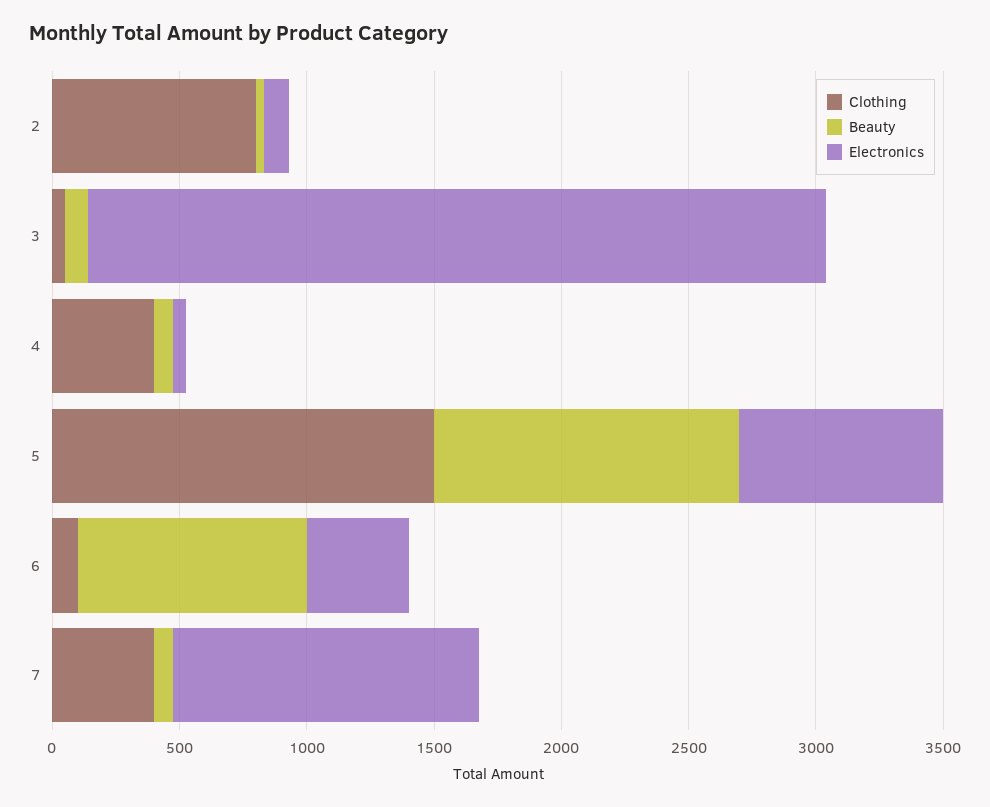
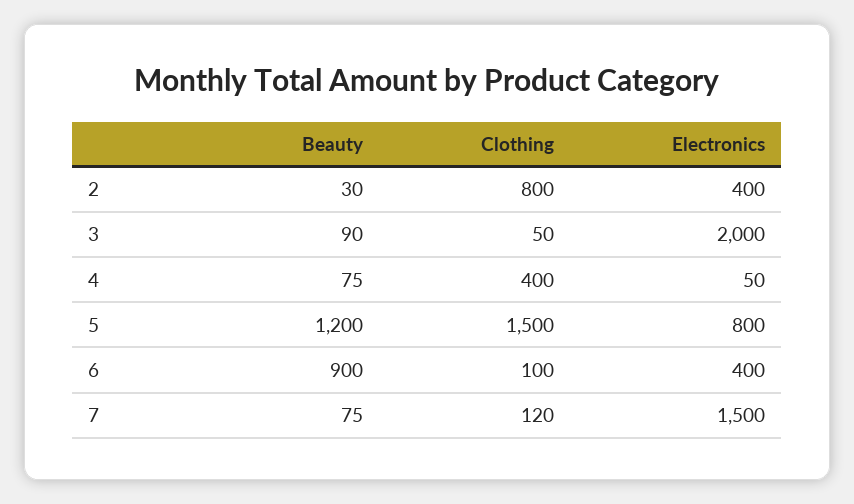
Electronics, 2: 100 -> 400
Electronics, 3: 2900 -> 2000
Clothing, 7: 400 -> 120
Electronics, 7: 1200 -> 1500

